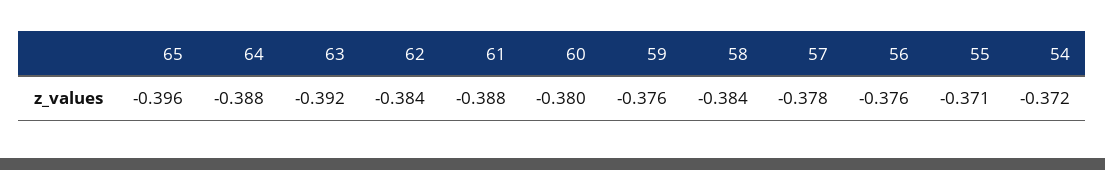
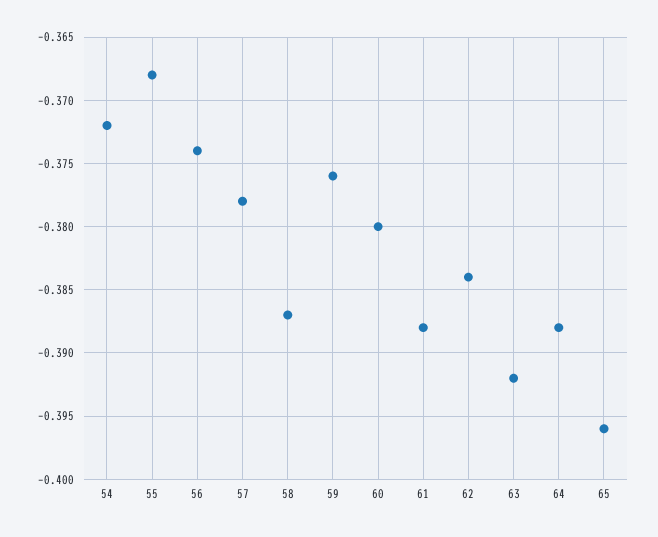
58: -0.384 -> -0.387
56: -0.376 -> -0.374
55: -0.371 -> -0.368

